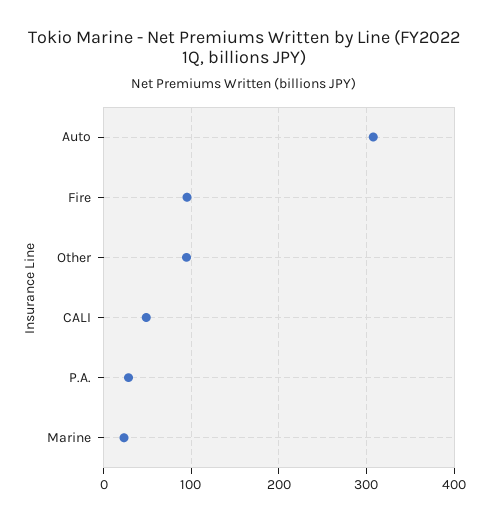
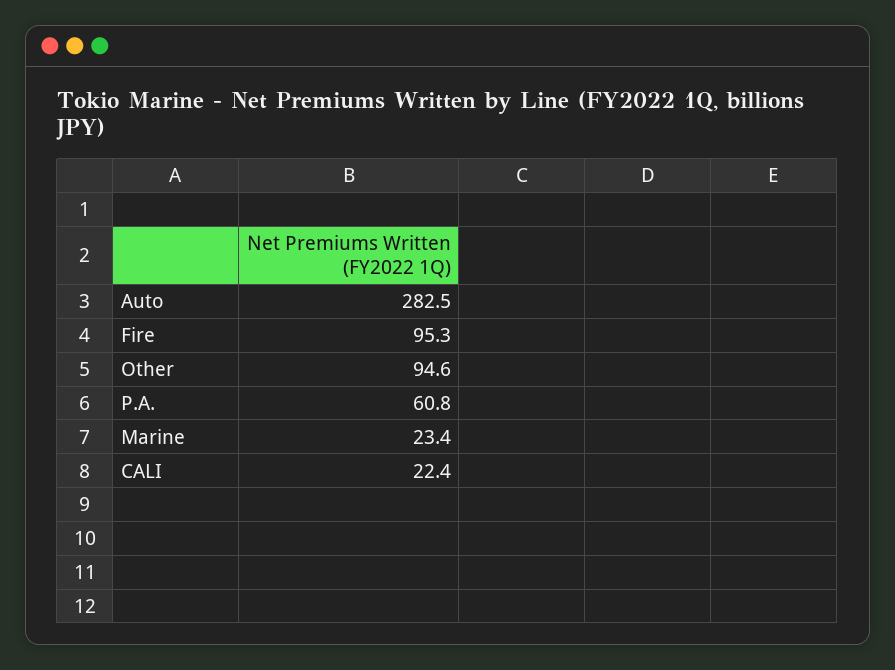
Auto: 310 -> 282.5
CALI: 50 -> 22.4
P.A.: 30 -> 60.8

